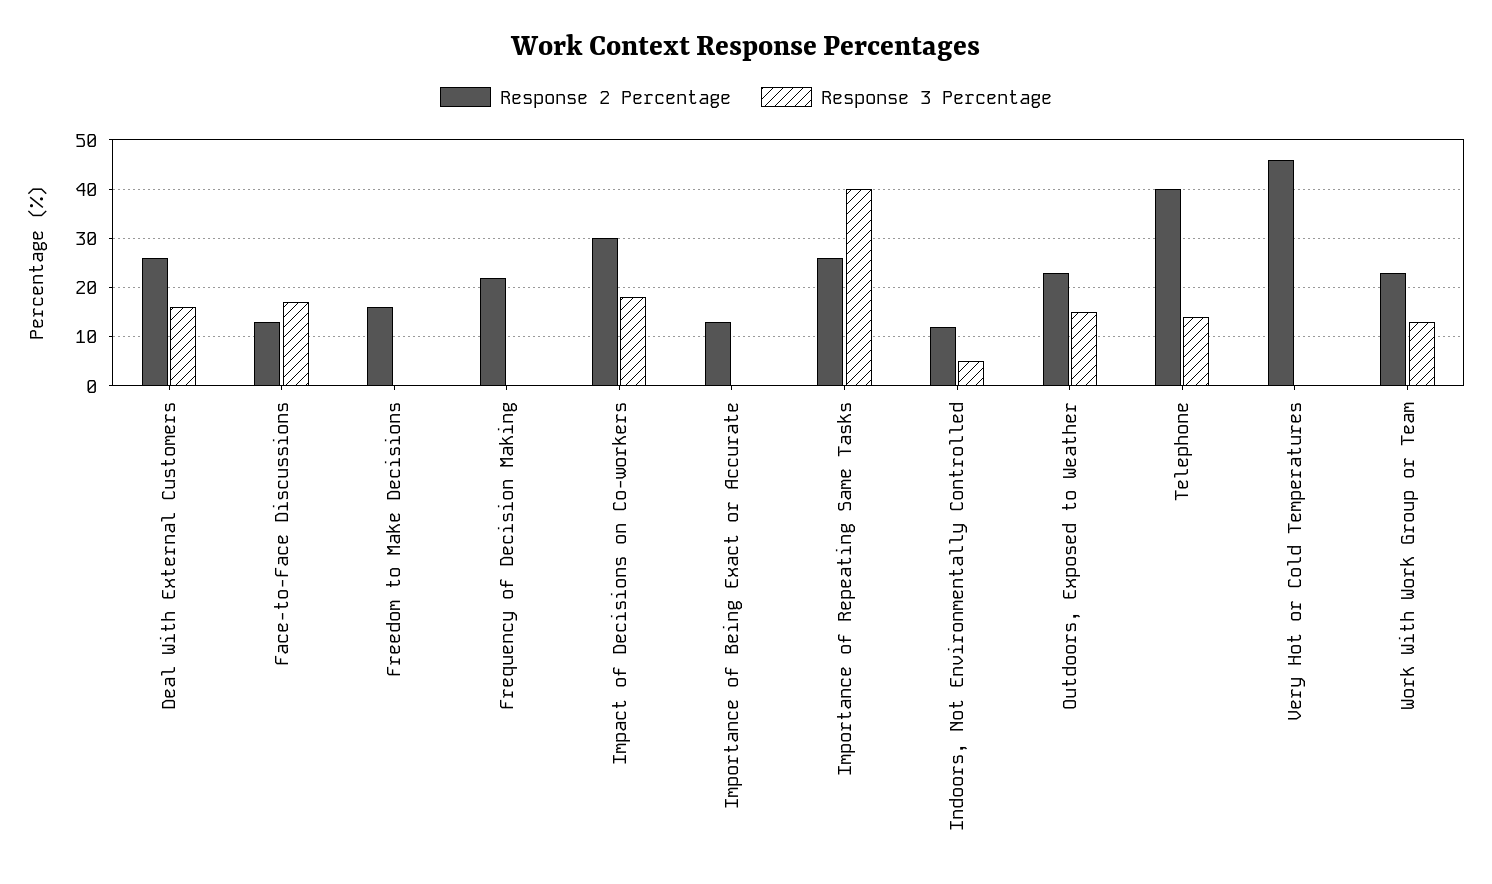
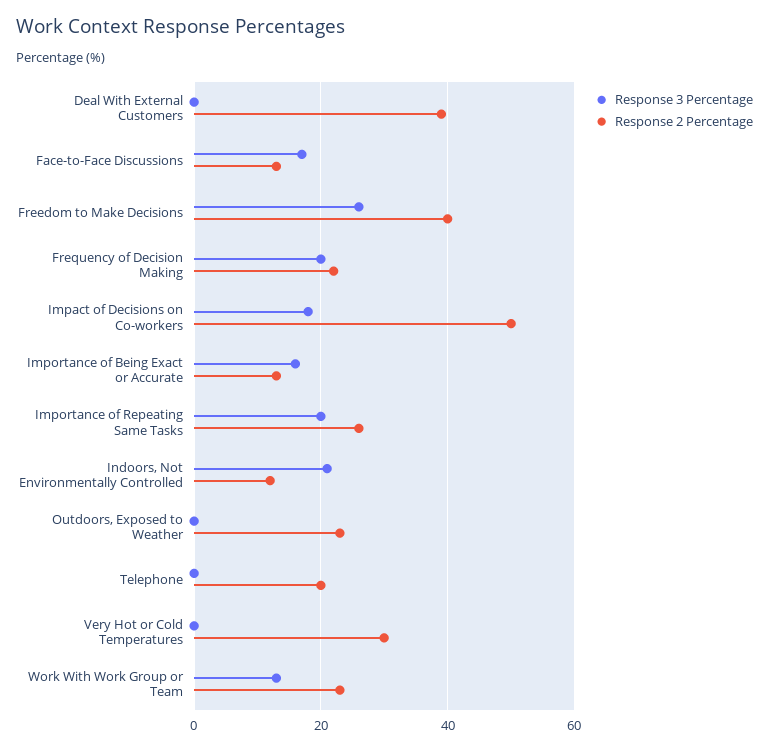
Response 2 Percentage, Deal With External Customers: 25 -> 40
Response 3 Percentage, Deal With External Customers: 15 -> 0
Response 2 Percentage, Freedom to Make Decisions: 15 -> 40
Response 3 Percentage, Freedom to Make Decisions: 0 -> 25
Response 3 Percentage, Frequency of Decision Making: 0 -> 20
Response 2 Percentage, Impact of Decisions on Co-workers: 30 -> 50
Response 3 Percentage, Importance of Being Exact or Accurate: 0 -> 15
Response 3 Percentage, Importance of Repeating Same Tasks: 40 -> 20
Response 3 Percentage, Indoors, Not Environmentally Controlled: 5 -> 20
Response 3 Percentage, Outdoors, Exposed to Weather: 15 -> 0
Response 2 Percentage, Telephone: 40 -> 20
Response 3 Percentage, Telephone: 15 -> 0
Response 2 Percentage, Very Hot or Cold Temperatures: 45 -> 30

